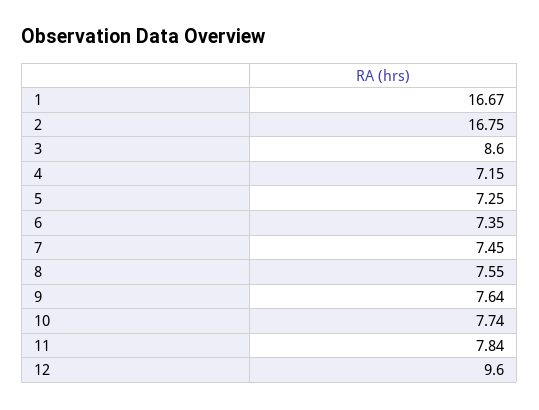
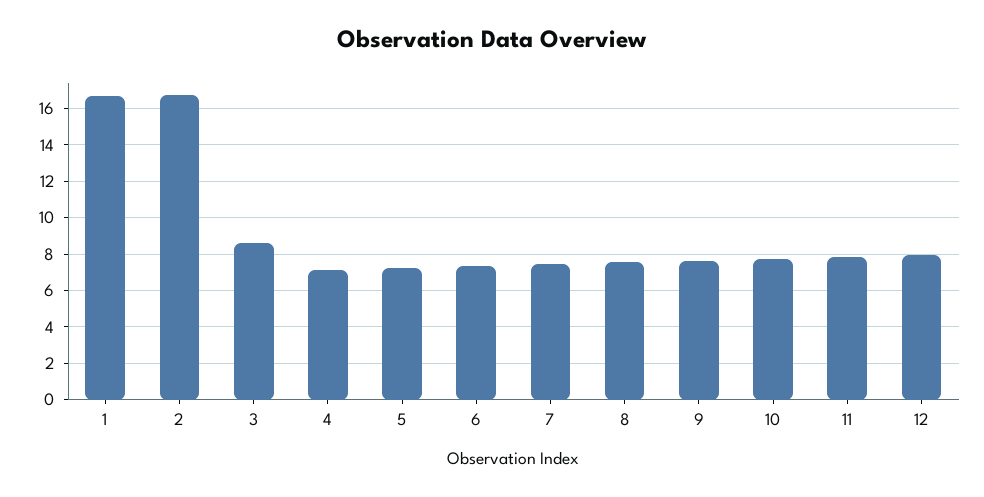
12: 9.6 -> 8

